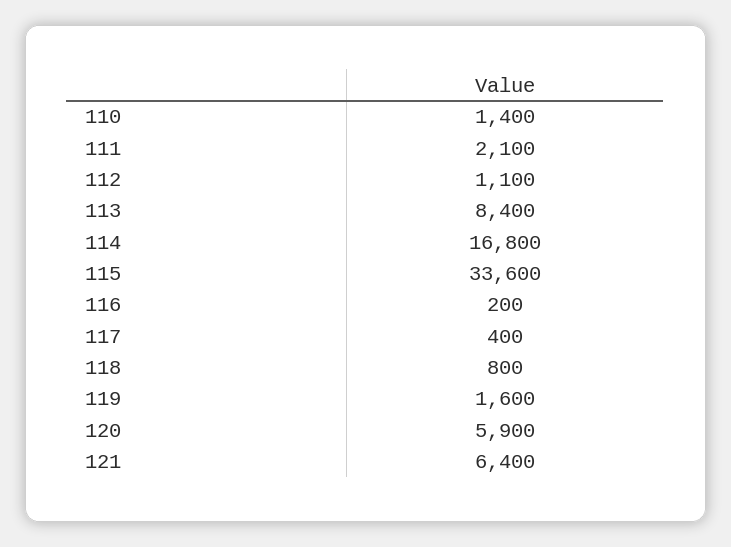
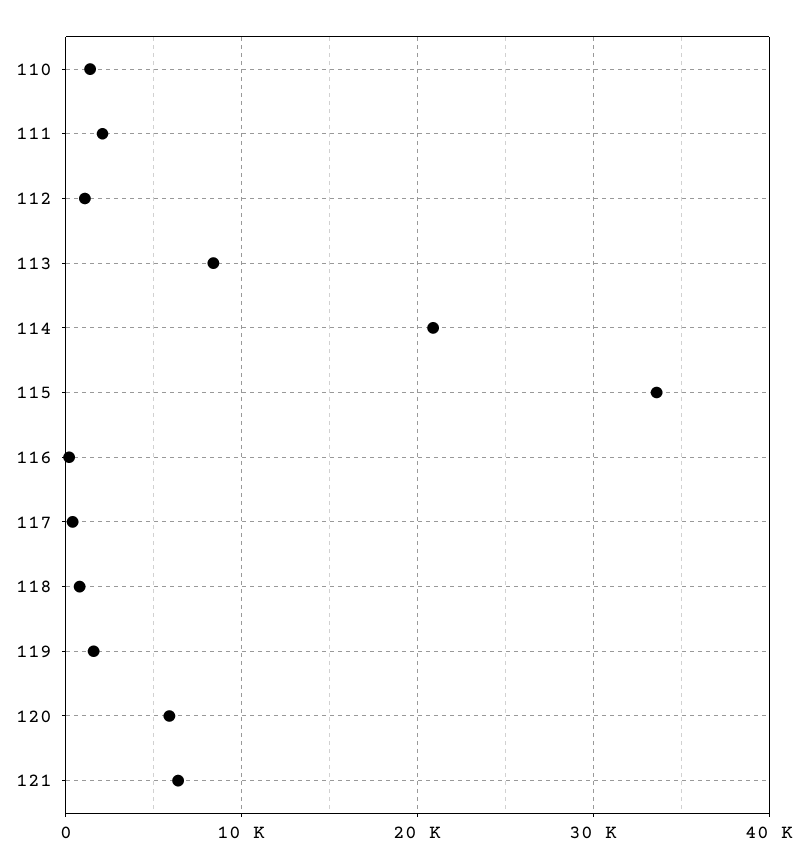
114: 16800 -> 21000

